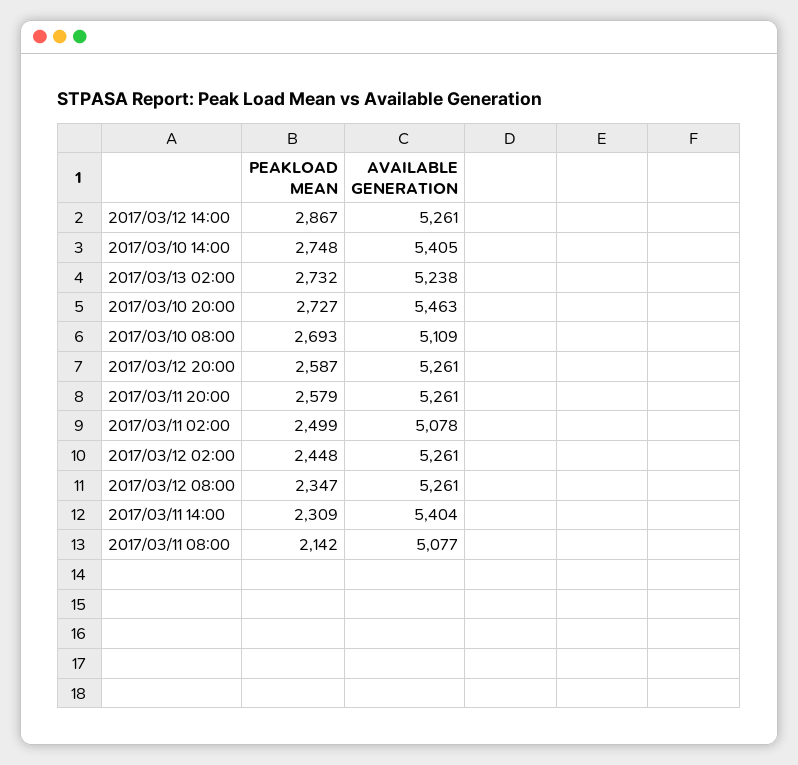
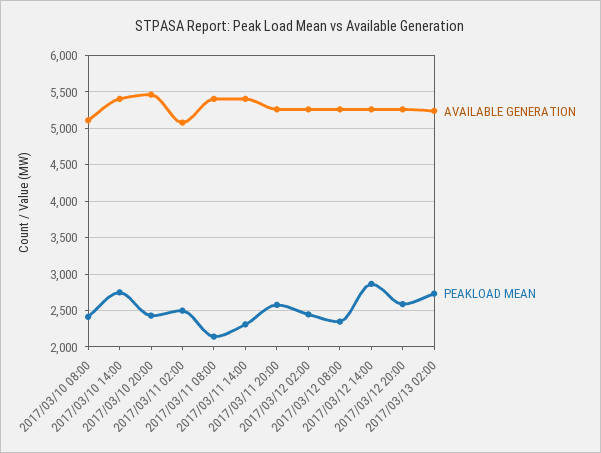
PEAKLOAD MEAN, 2017/03/10 20:00: 2727 -> 2400
PEAKLOAD MEAN, 2017/03/10 08:00: 2693 -> 2400
AVAILABLE GENERATION, 2017/03/11 08:00: 5077 -> 5400

